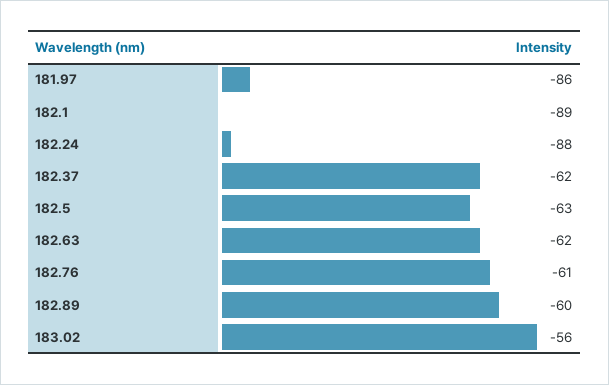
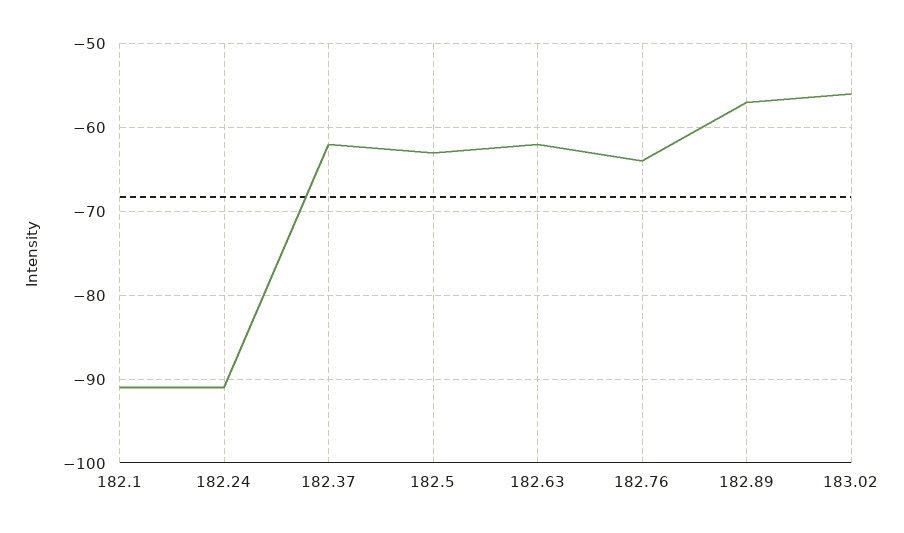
181.97: -86 -> none
182.1: -89 -> -91
182.24: -88 -> -91
182.76: -61 -> -64
182.89: -60 -> -57

